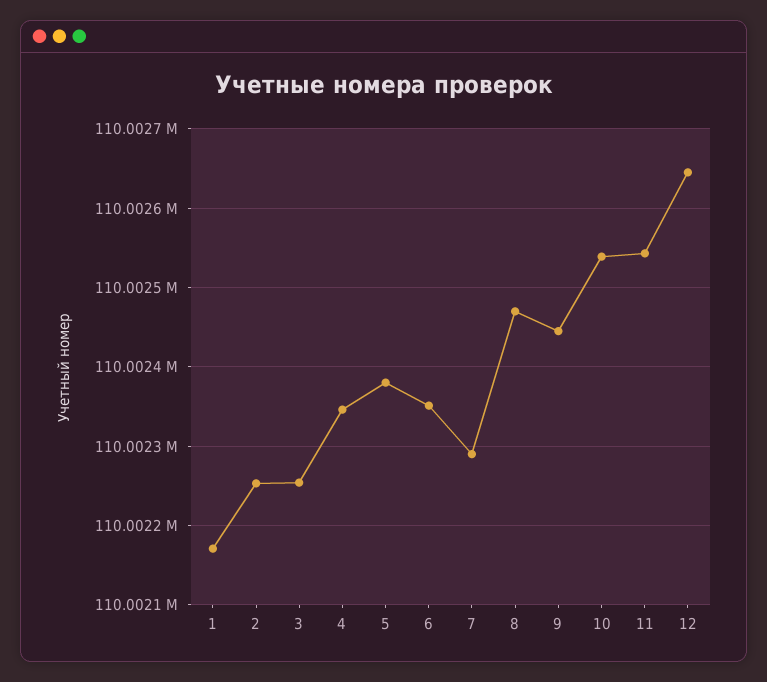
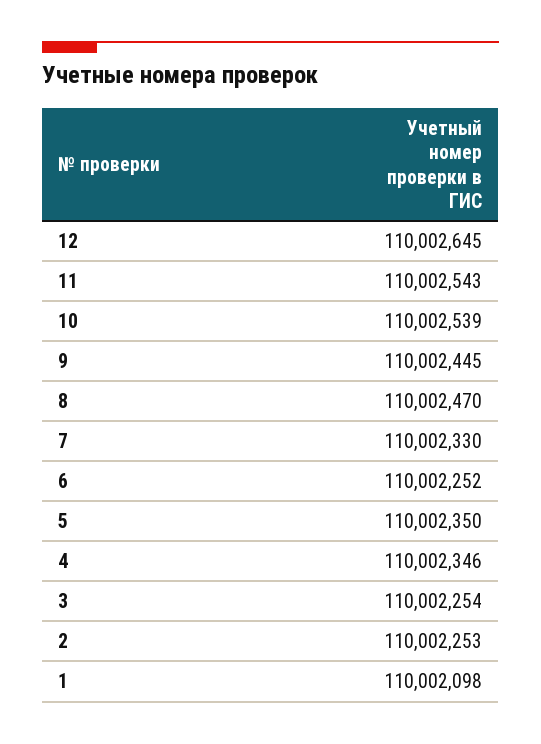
1: 110002170 -> 110002098
5: 110002380 -> 110002350
6: 110002350 -> 110002252
7: 110002290 -> 110002330

